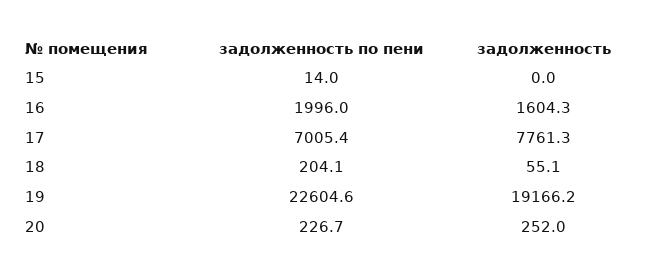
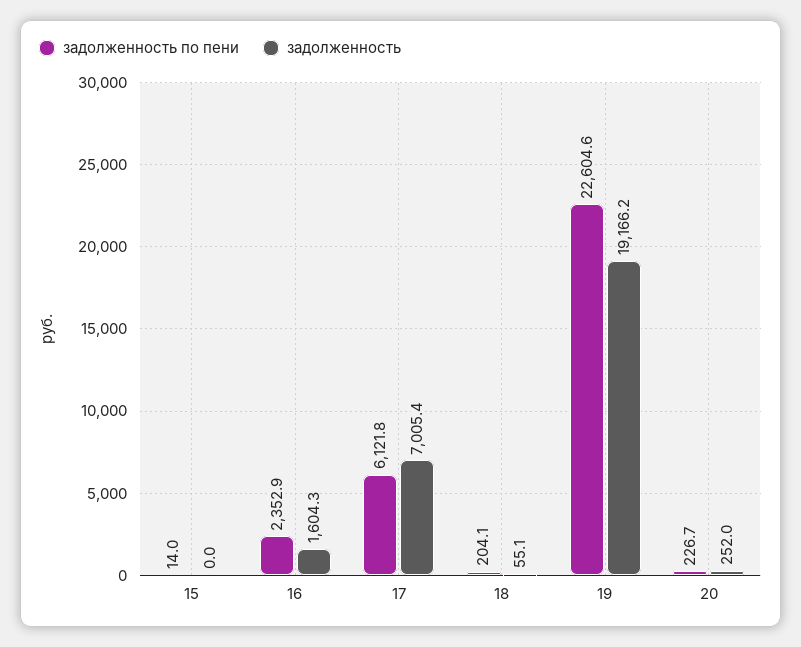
задолженность по пени, 16: 1996 -> 2352.9
задолженность по пени, 17: 7005.4 -> 6121.8
задолженность, 17: 7761.3 -> 7005.4

